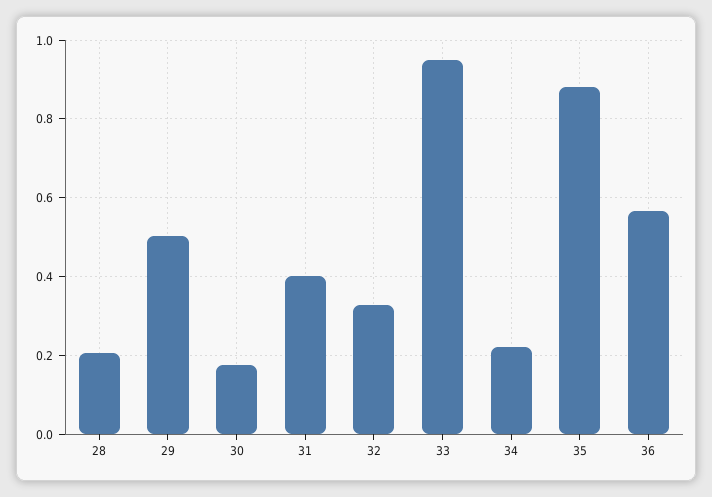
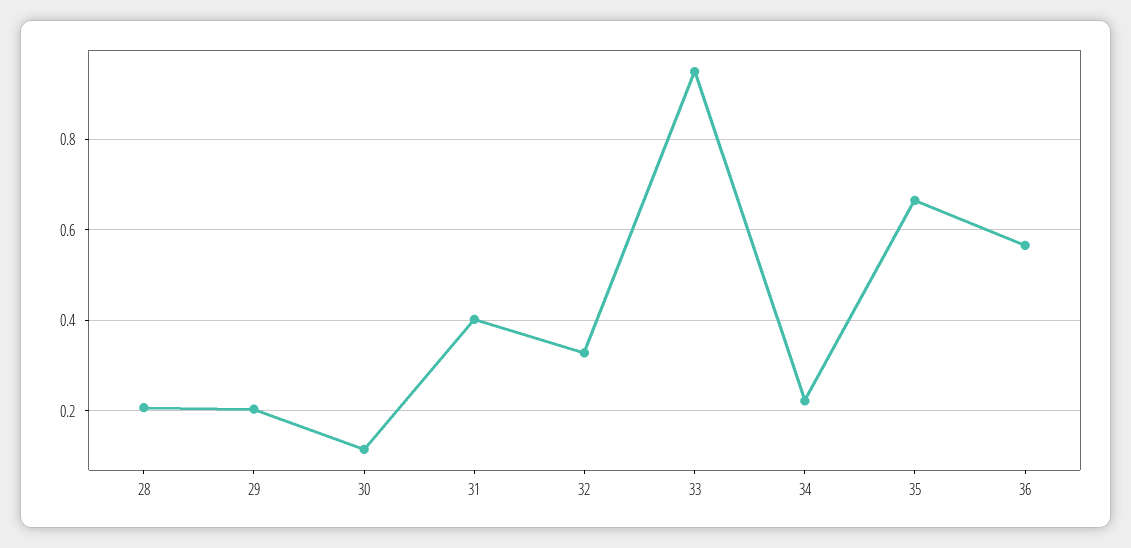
29: 0.5 -> 0.2
30: 0.18 -> 0.12
35: 0.88 -> 0.66

